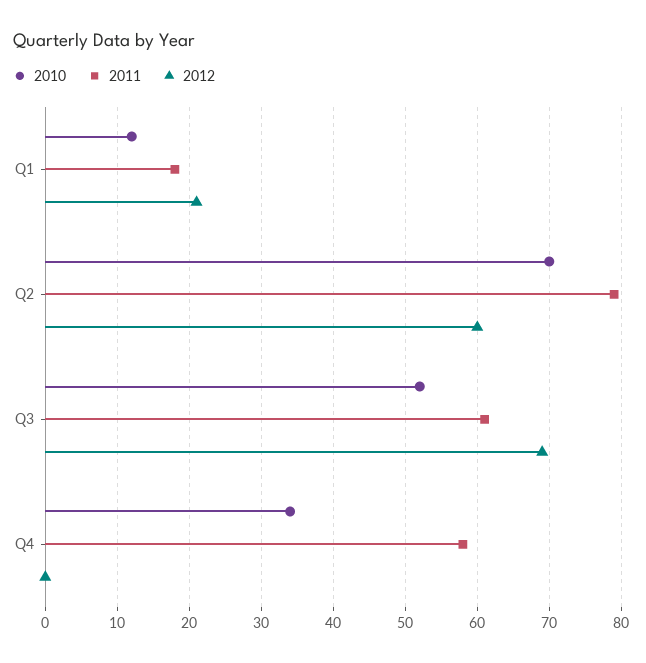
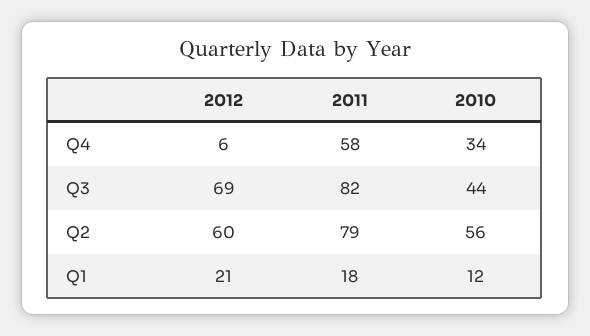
2010, Q2: 70 -> 56
2010, Q3: 52 -> 44
2011, Q3: 61 -> 82
2012, Q4: 0 -> 6

